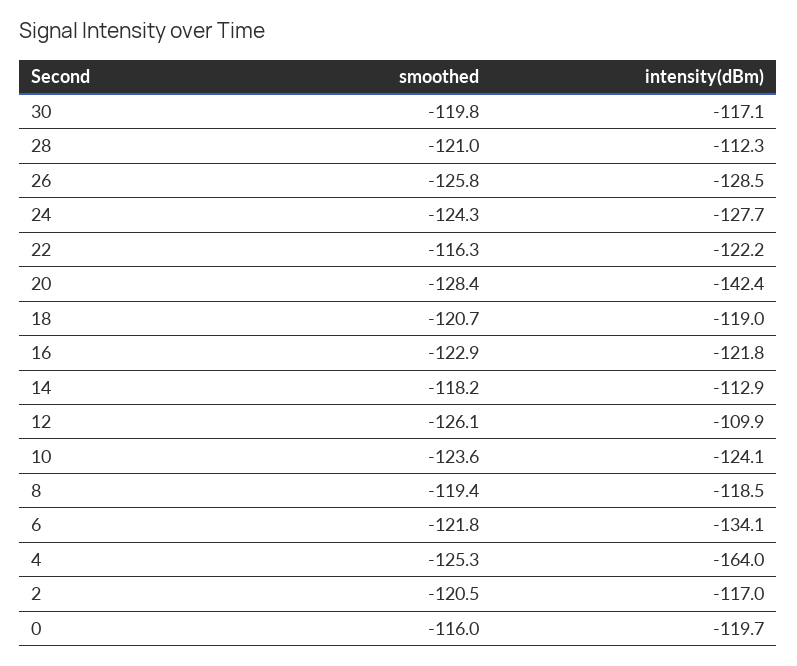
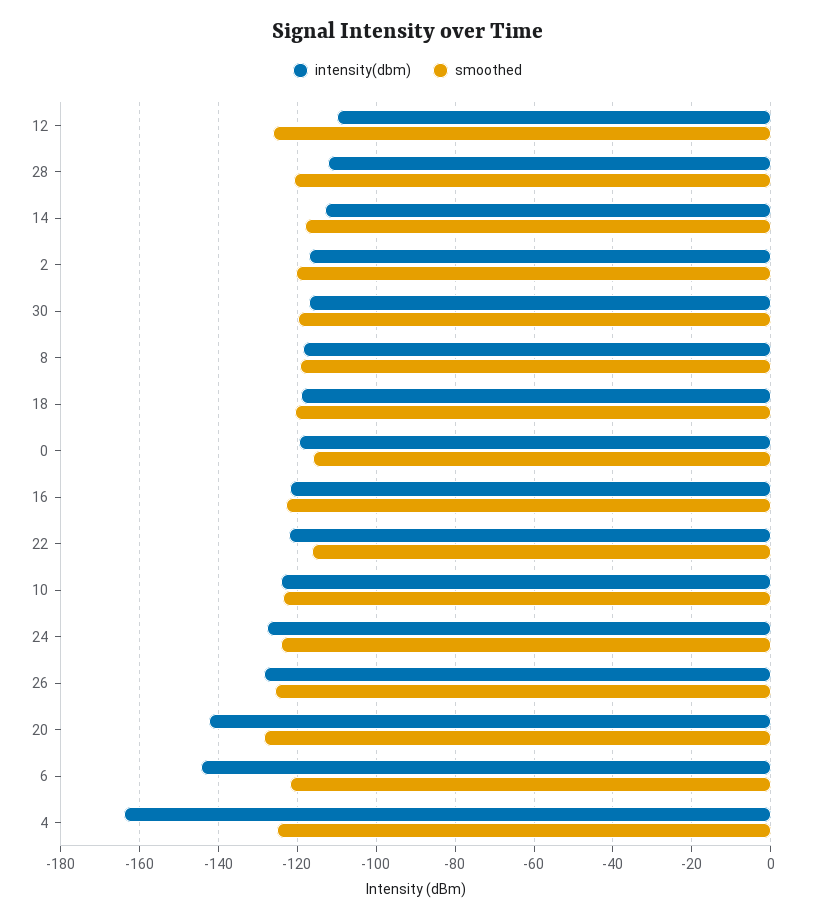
intensity(dBm), 6: -134.1 -> -144

